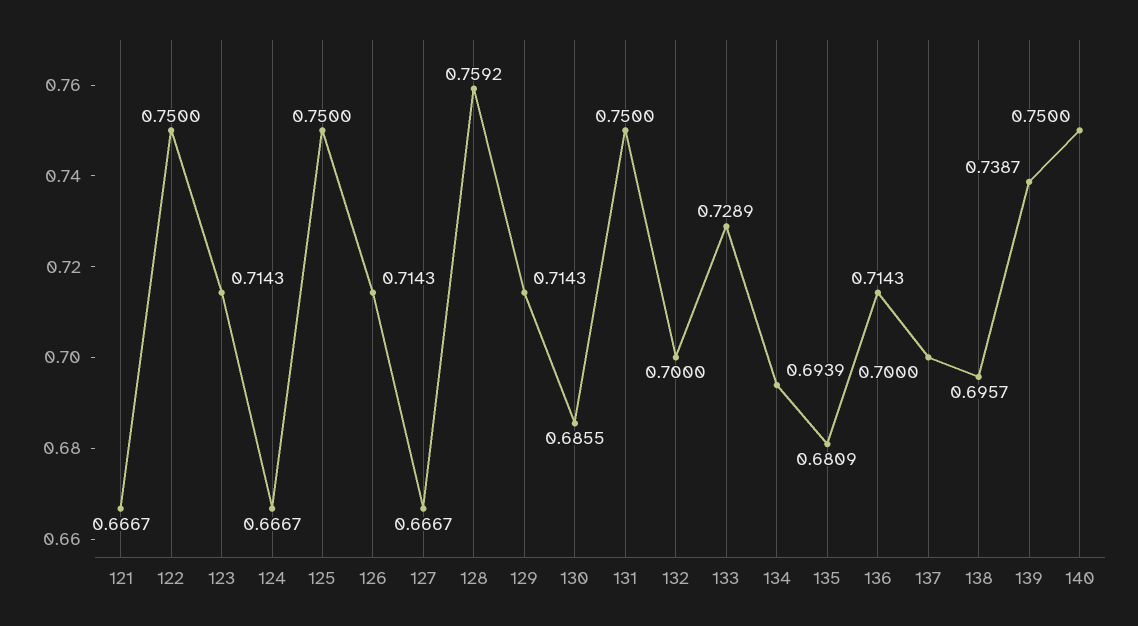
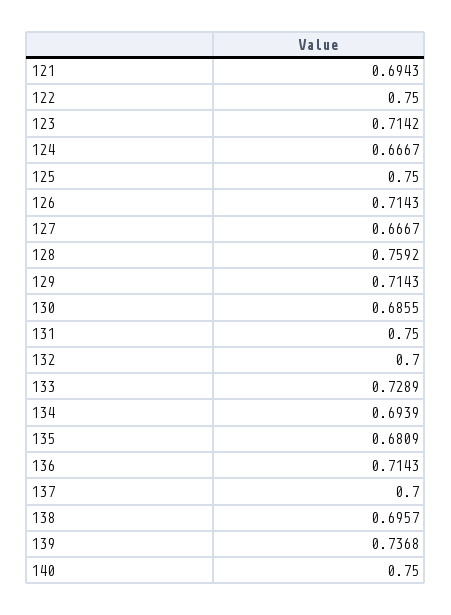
121: 0.6667 -> 0.6943
123: 0.7143 -> 0.7142
139: 0.7387 -> 0.7368

